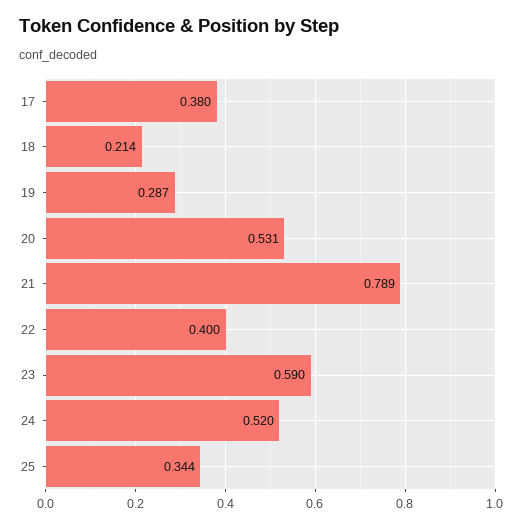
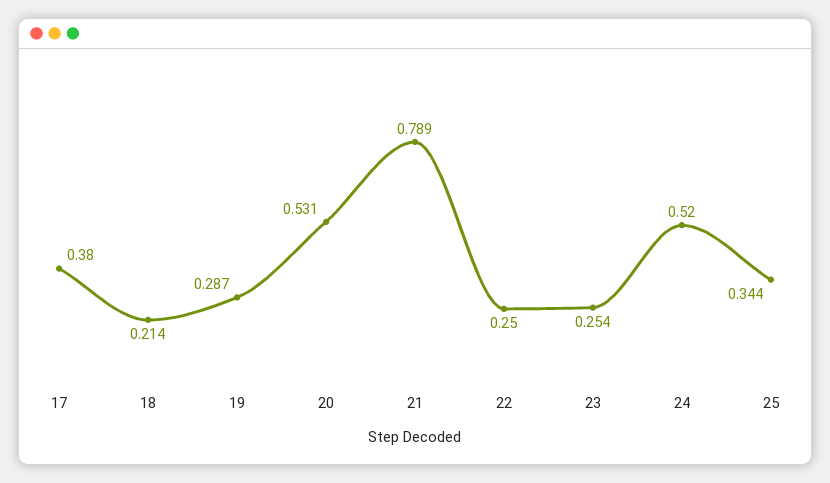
22: 0.4 -> 0.25
23: 0.59 -> 0.254

